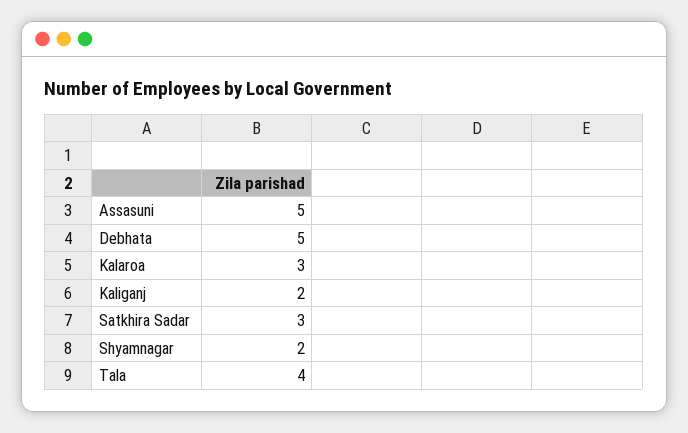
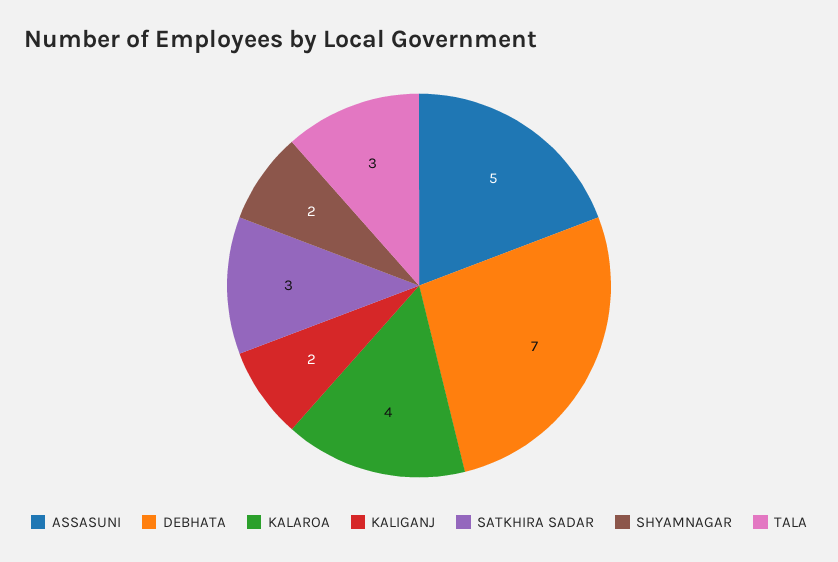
Debhata: 5 -> 7
Kalaroa: 3 -> 4
Tala: 4 -> 3

